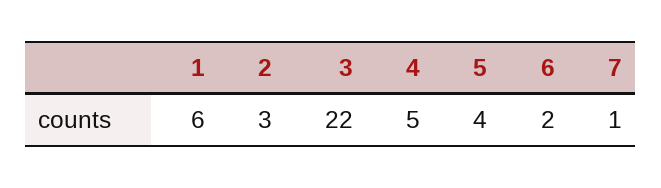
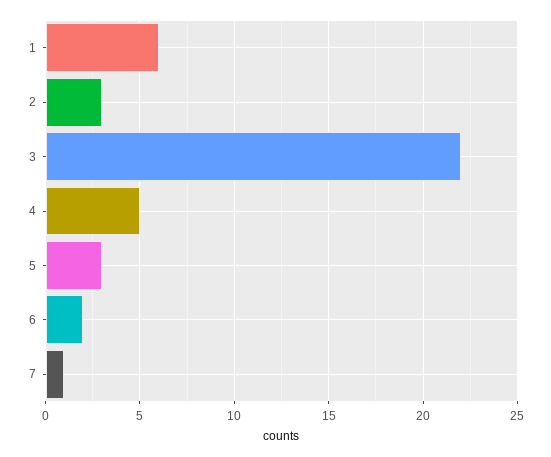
5: 4 -> 3

